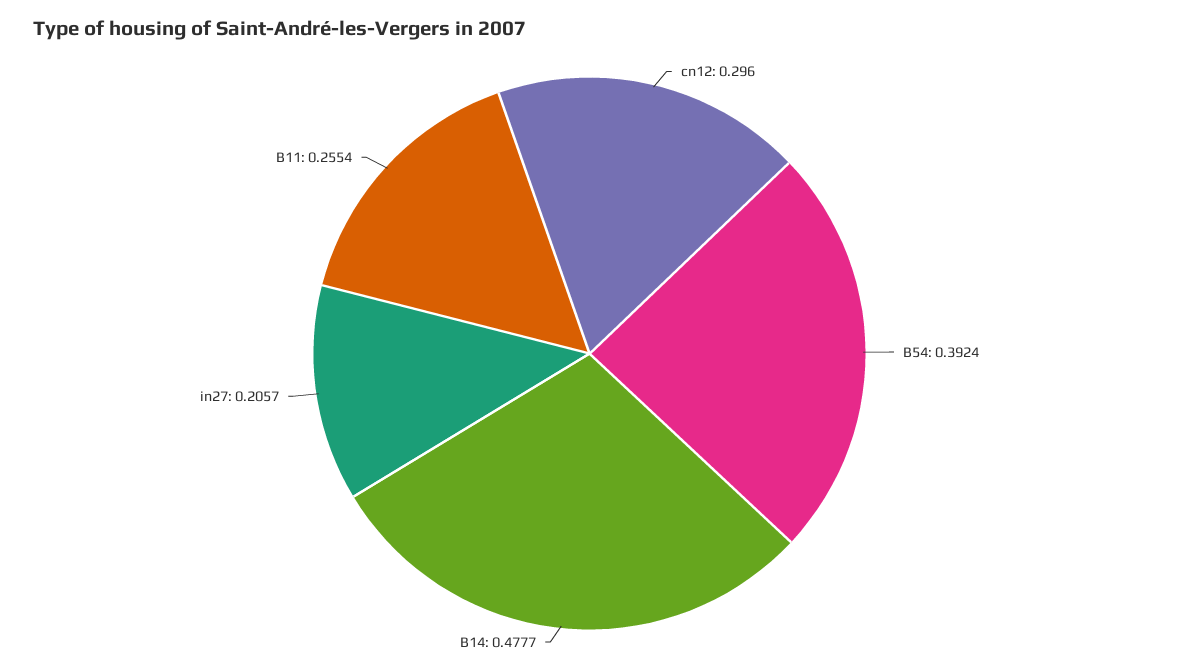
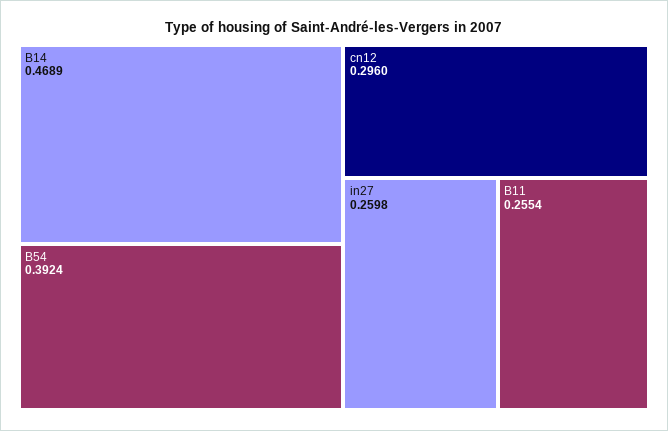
B14: 0.4777 -> 0.4689
in27: 0.2057 -> 0.2598

